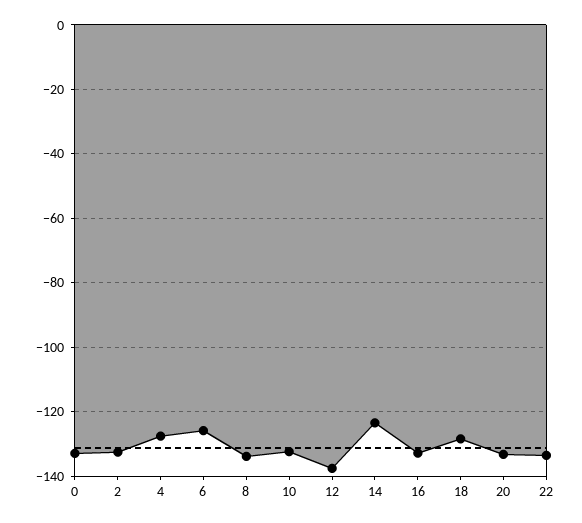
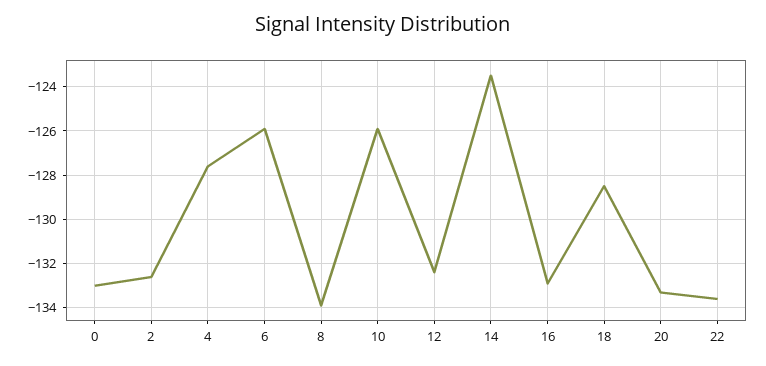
10: -132 -> -126
12: -138 -> -132.5

